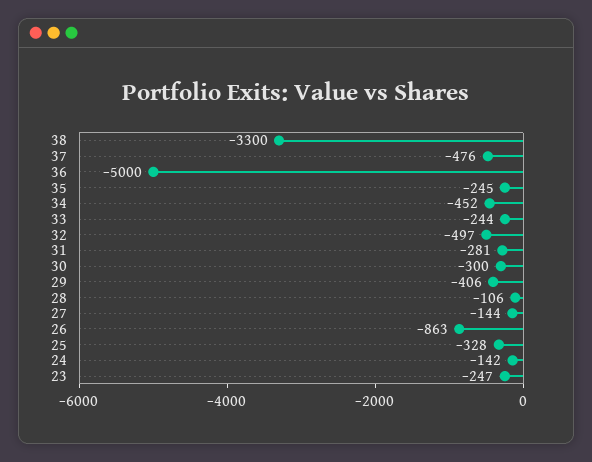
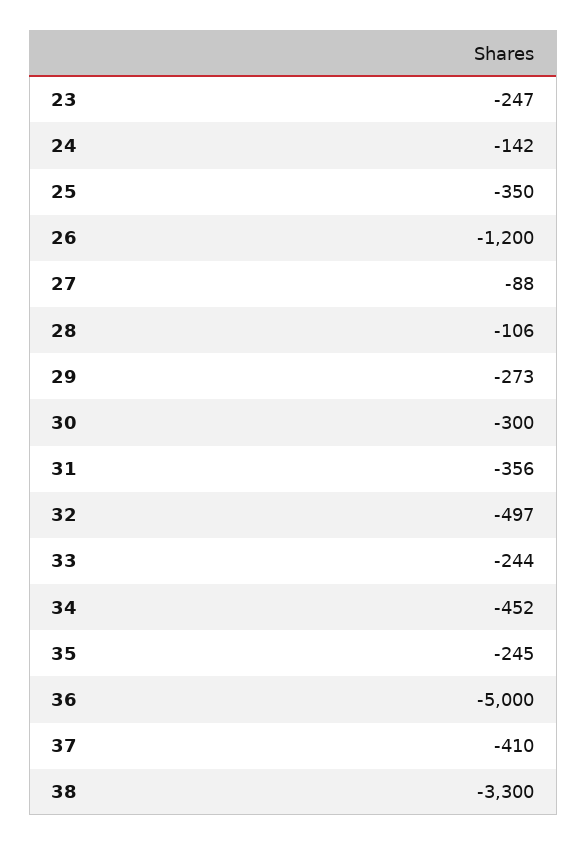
37: -476 -> -410
31: -281 -> -356
29: -406 -> -273
27: -144 -> -88
26: -863 -> -1200
25: -328 -> -350

